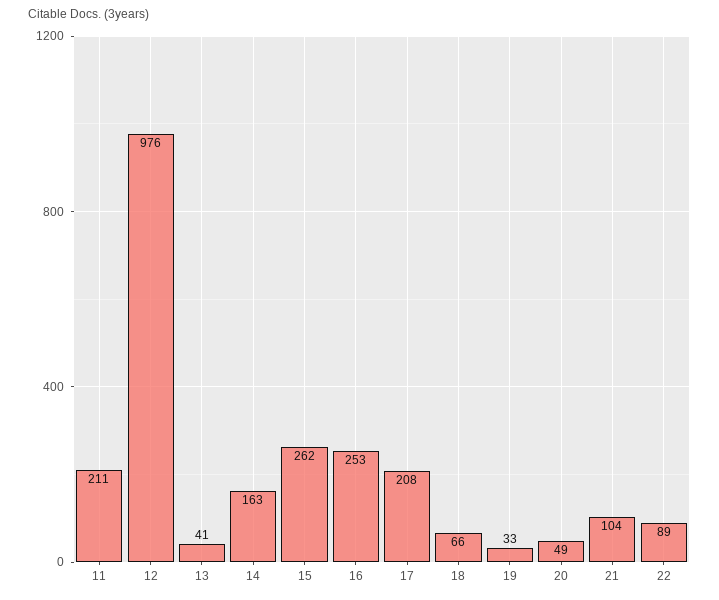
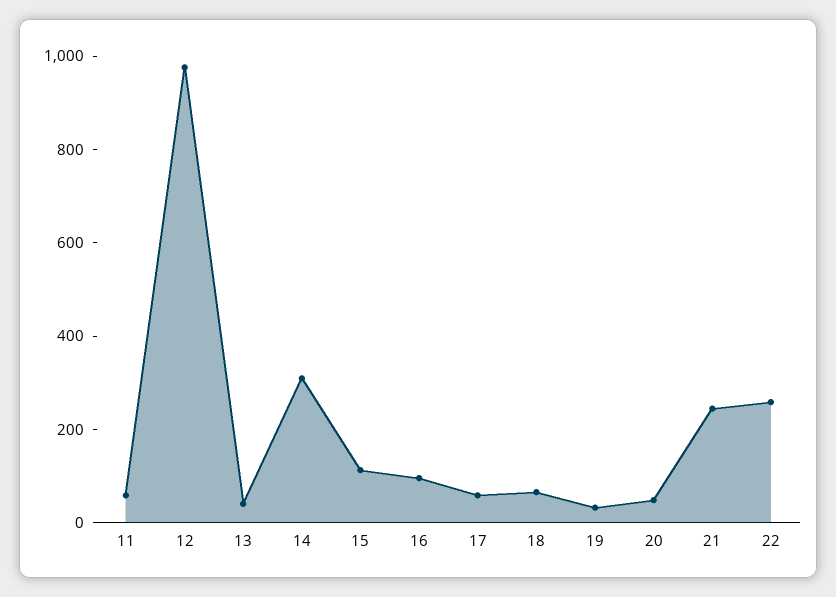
11: 211 -> 50
14: 163 -> 300
15: 262 -> 100
16: 253 -> 100
17: 208 -> 50
21: 104 -> 250
22: 89 -> 250

